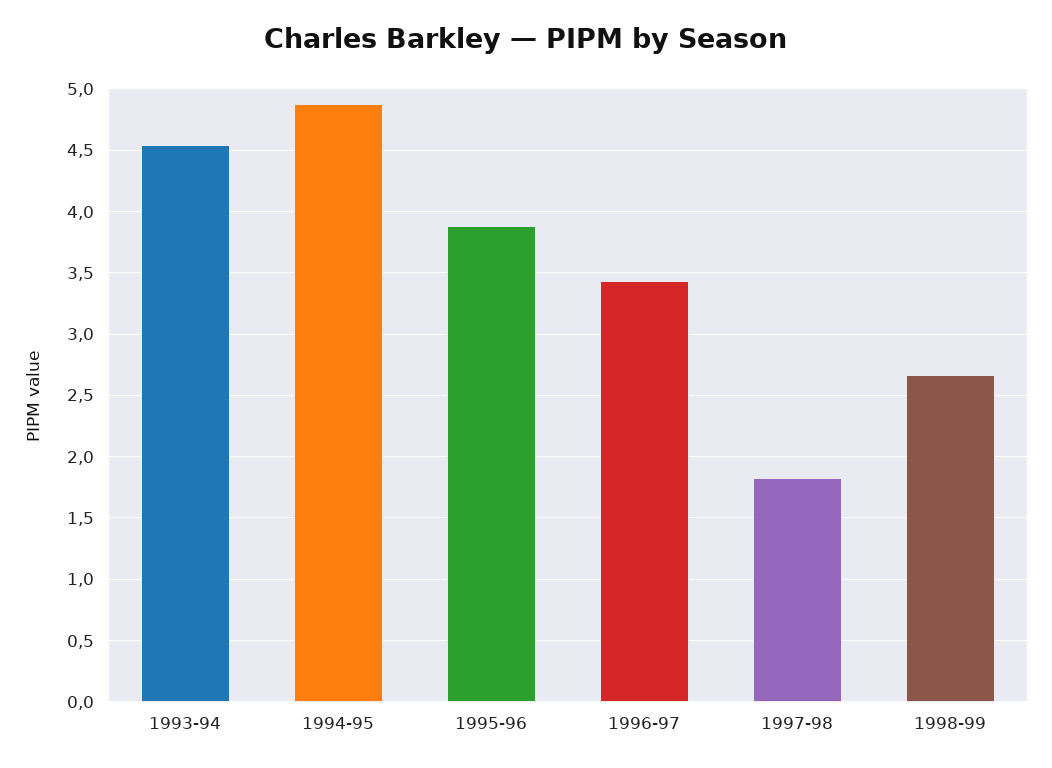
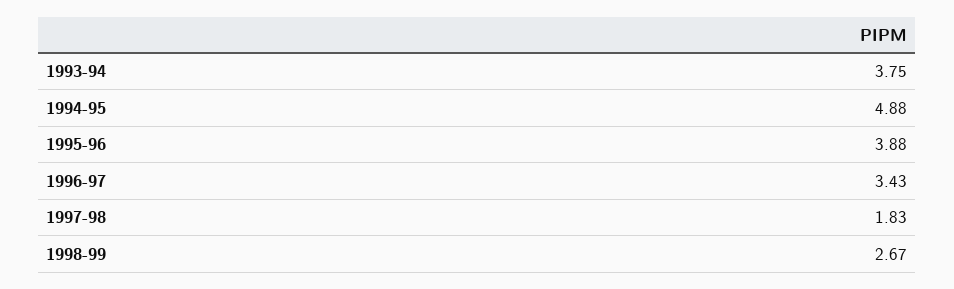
1993-94: 4.55 -> 3.75

